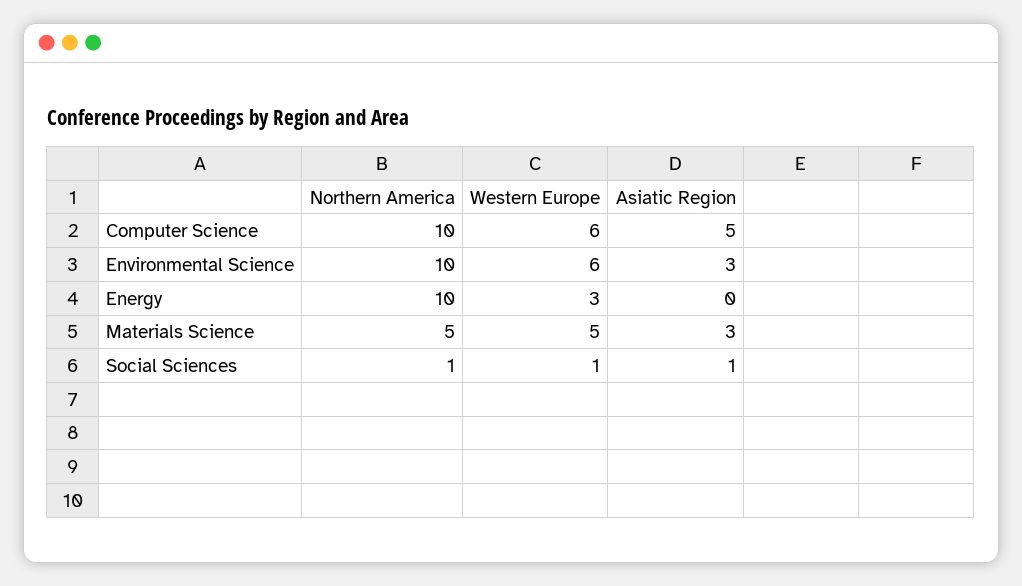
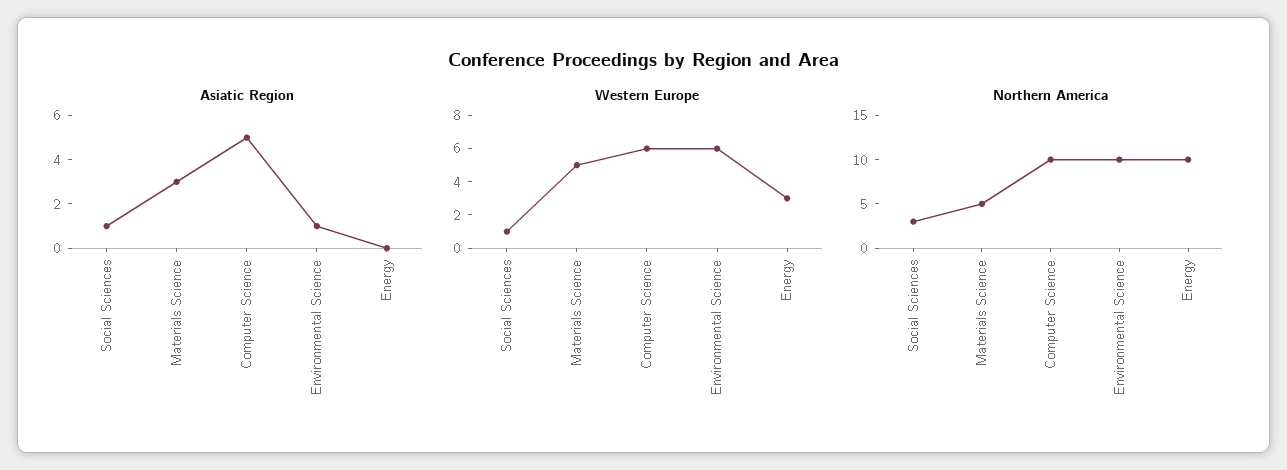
Asiatic Region, Environmental Science: 3 -> 1
Northern America, Social Sciences: 1 -> 3

